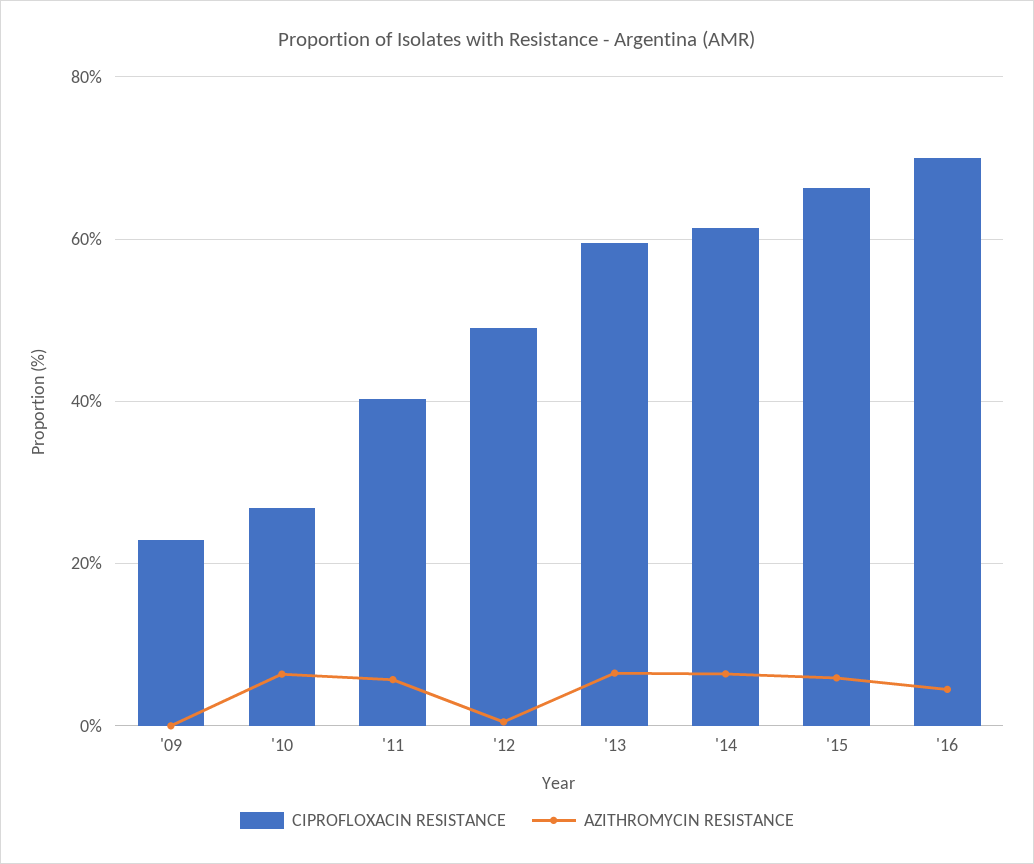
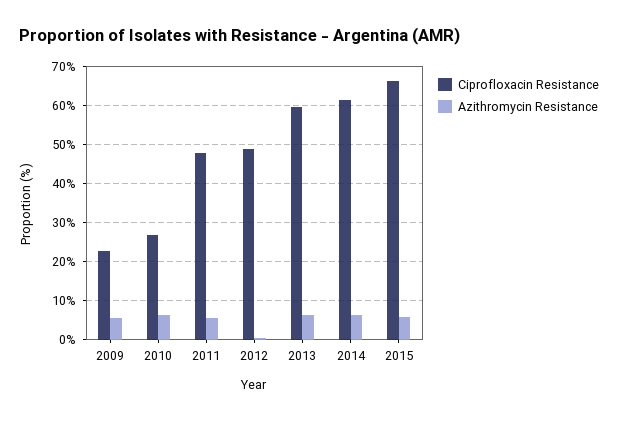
AZITHROMYCIN RESISTANCE, '09: 0 -> 6
CIPROFLOXACIN RESISTANCE, '11: 40 -> 48
CIPROFLOXACIN RESISTANCE, '16: 70 -> none
AZITHROMYCIN RESISTANCE, '16: 4 -> none

